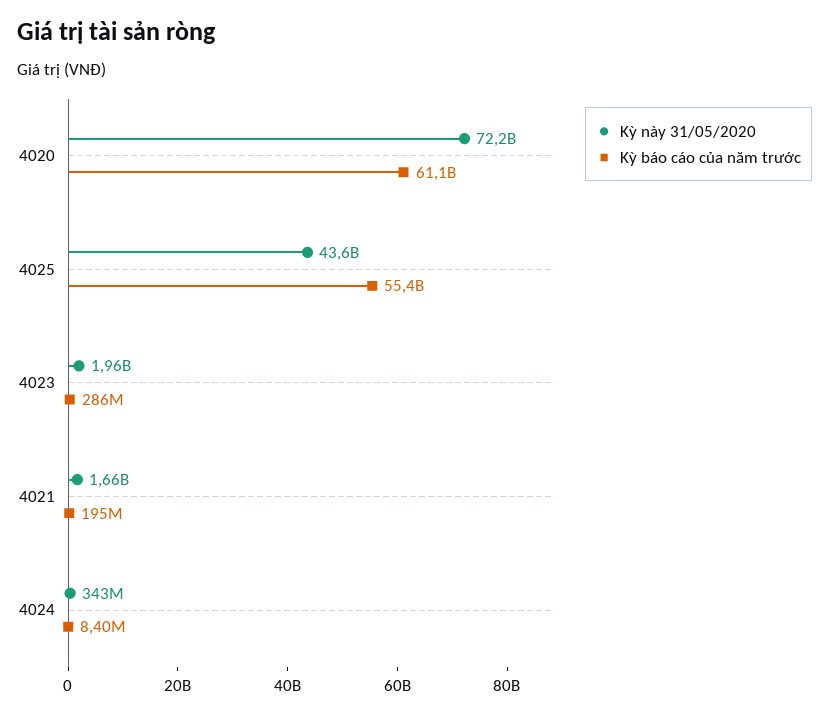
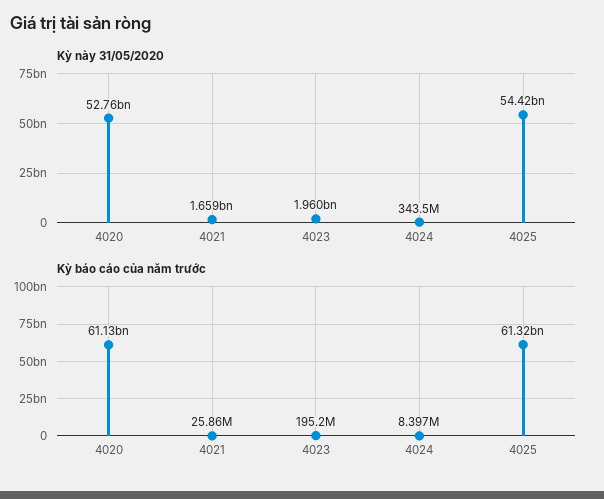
Kỳ này 31/05/2020, 4020: 72200000000 -> 52760000000
Kỳ này 31/05/2020, 4025: 43600000000 -> 54420000000
Kỳ báo cáo của năm trước, 4025: 55400000000 -> 61320000000
Kỳ báo cáo của năm trước, 4023: 286000000 -> 195200000
Kỳ báo cáo của năm trước, 4021: 195000000 -> 25860000

